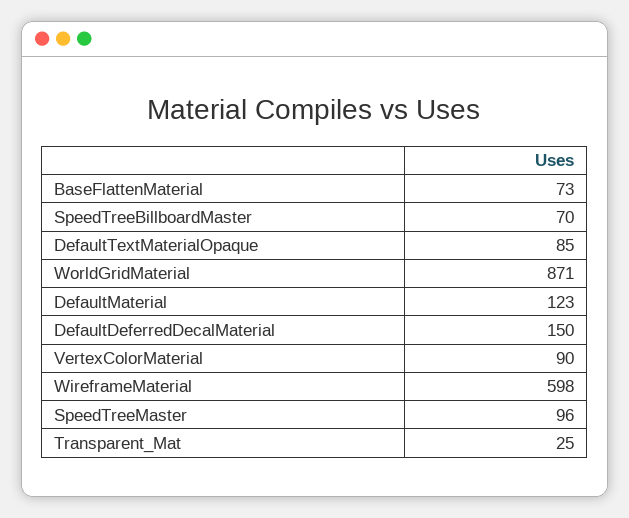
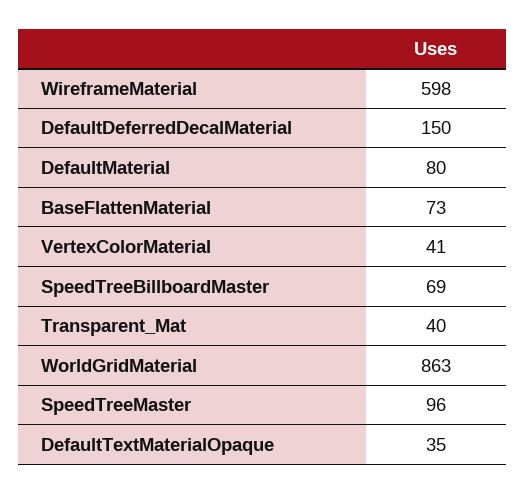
SpeedTreeBillboardMaster: 70 -> 69
DefaultTextMaterialOpaque: 85 -> 35
WorldGridMaterial: 871 -> 863
DefaultMaterial: 123 -> 80
VertexColorMaterial: 90 -> 41
Transparent_Mat: 25 -> 40

